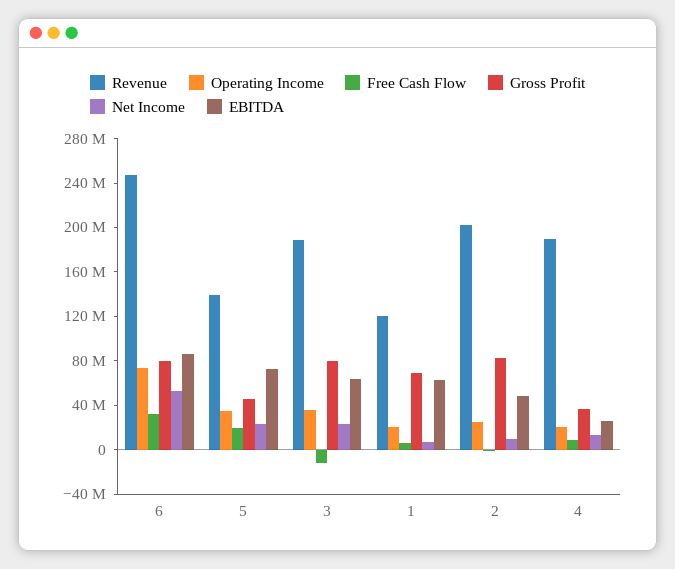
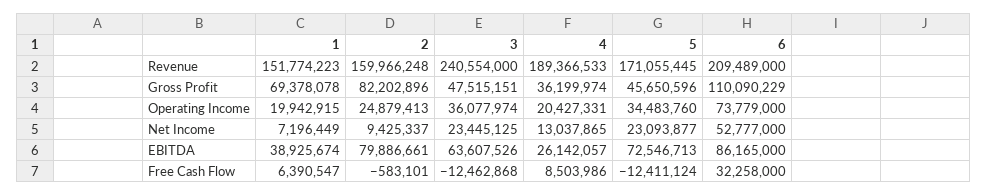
Revenue, 6: 250000000 -> 209489000
Gross Profit, 6: 80000000 -> 110090229
Revenue, 5: 140000000 -> 171055445
Free Cash Flow, 5: 20000000 -> -12411124
Revenue, 3: 190000000 -> 240554000
Gross Profit, 3: 80000000 -> 47515151
Revenue, 1: 120000000 -> 151774223
EBITDA, 1: 60000000 -> 38925674
Revenue, 2: 200000000 -> 159966248
EBITDA, 2: 50000000 -> 79886661

